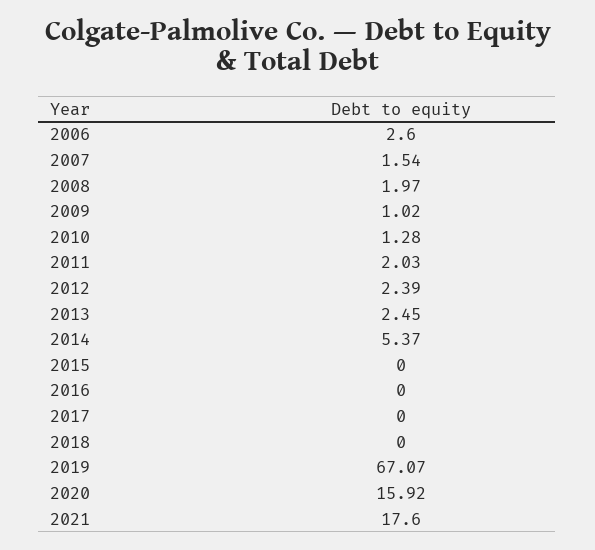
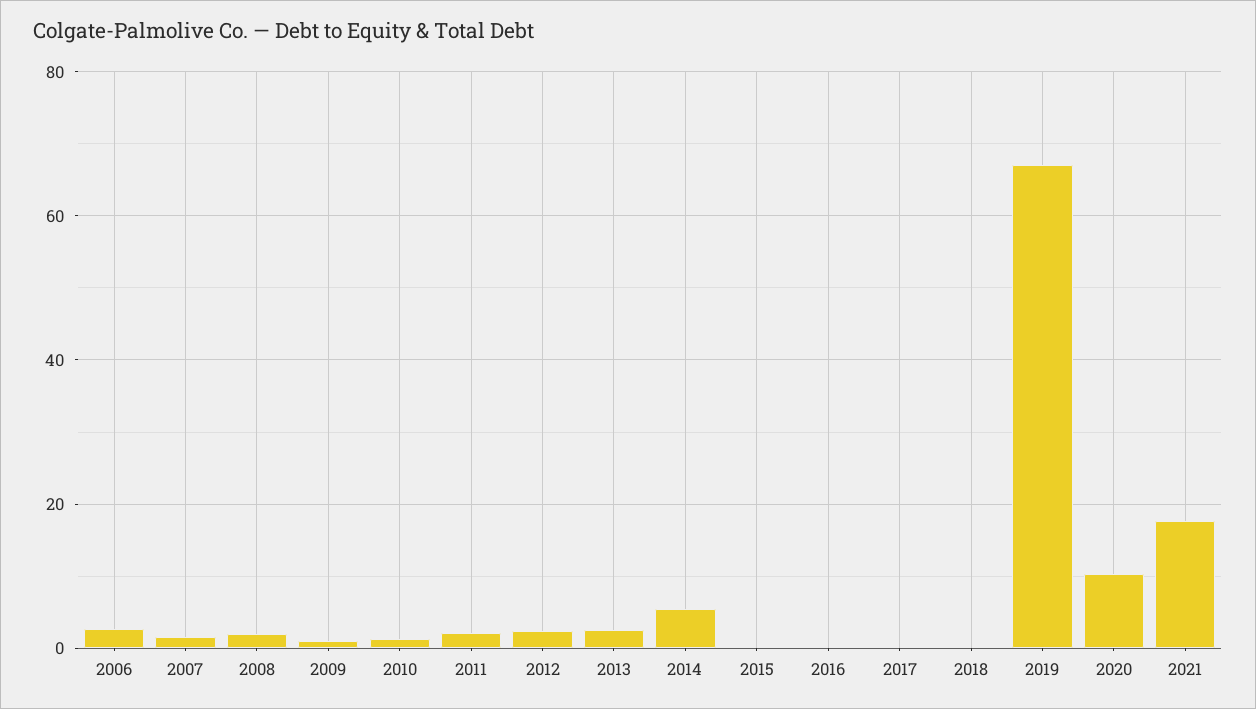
2020: 15.92 -> 10

